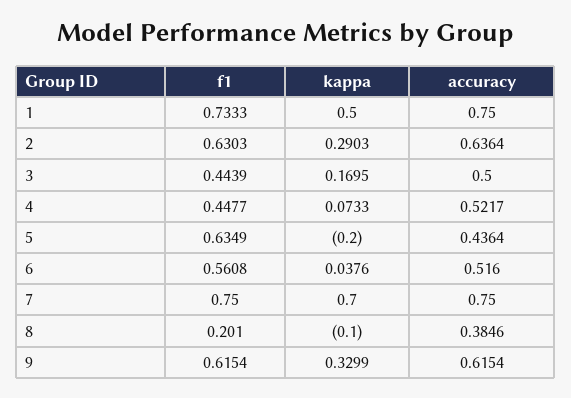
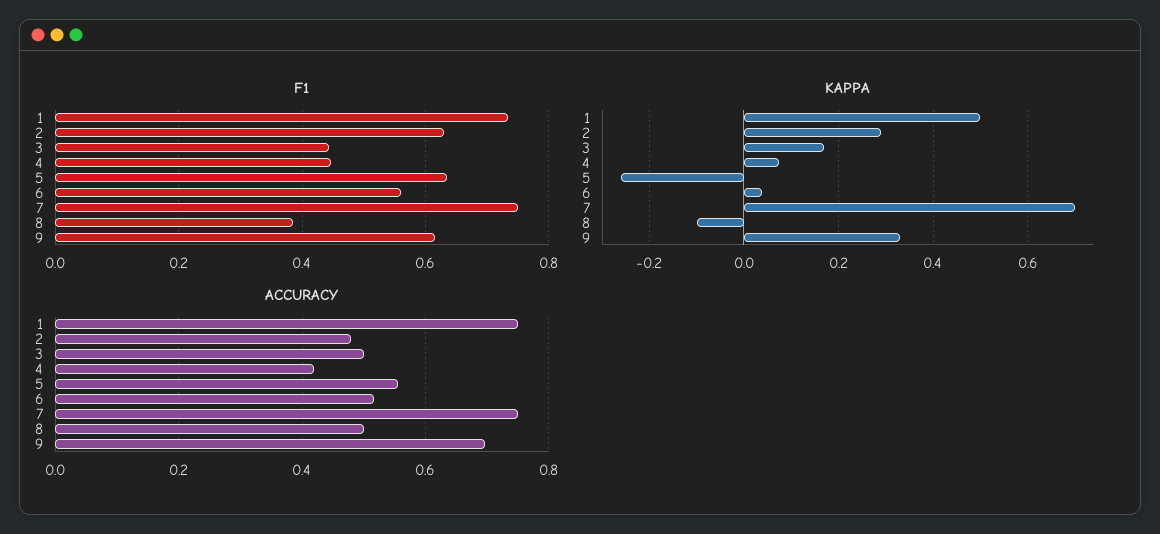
accuracy, 2: 0.6364 -> 0.48
accuracy, 4: 0.5217 -> 0.42
kappa, 5: -0.2 -> -0.26
accuracy, 5: 0.4364 -> 0.56
f1, 8: 0.201 -> 0.38
accuracy, 8: 0.3846 -> 0.5
accuracy, 9: 0.6154 -> 0.7

